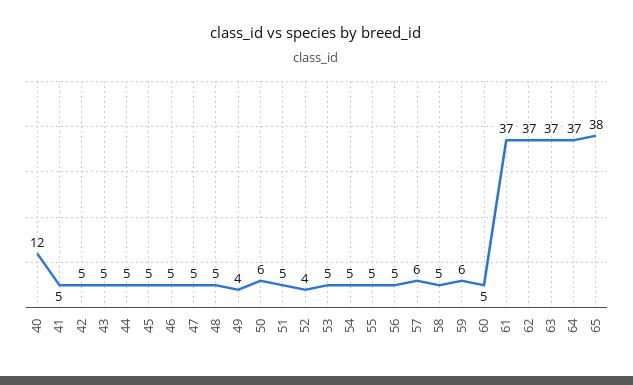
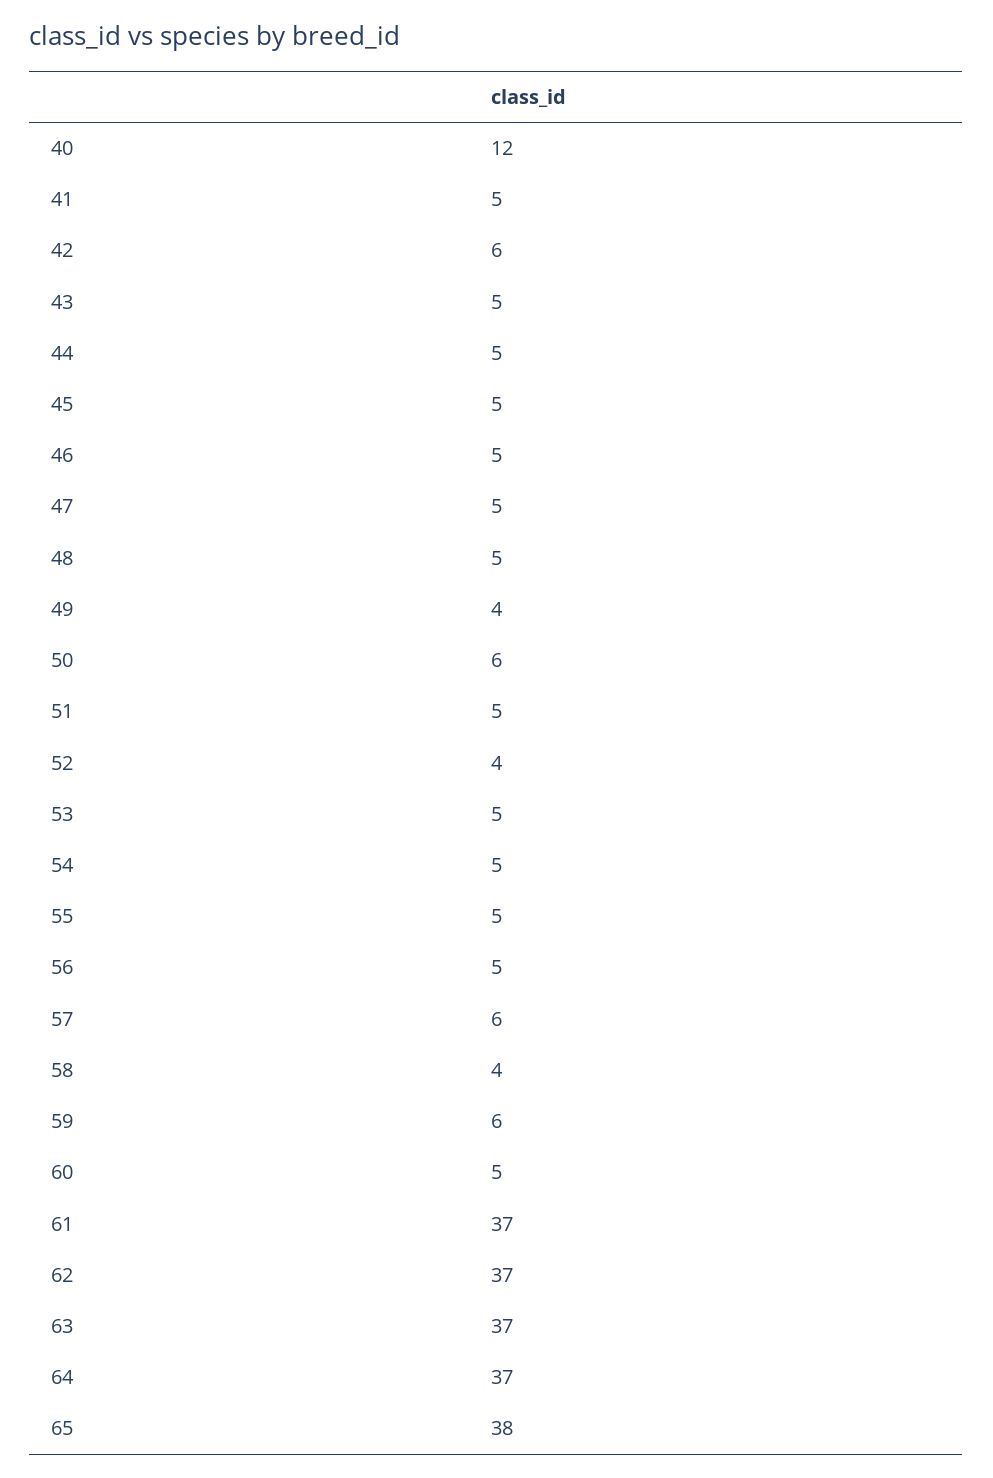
42: 5 -> 6
58: 5 -> 4

